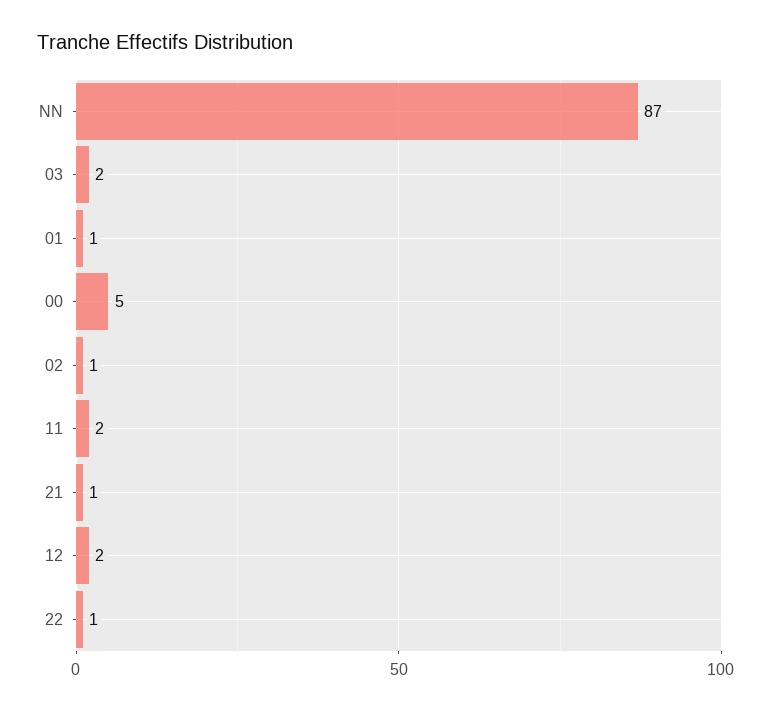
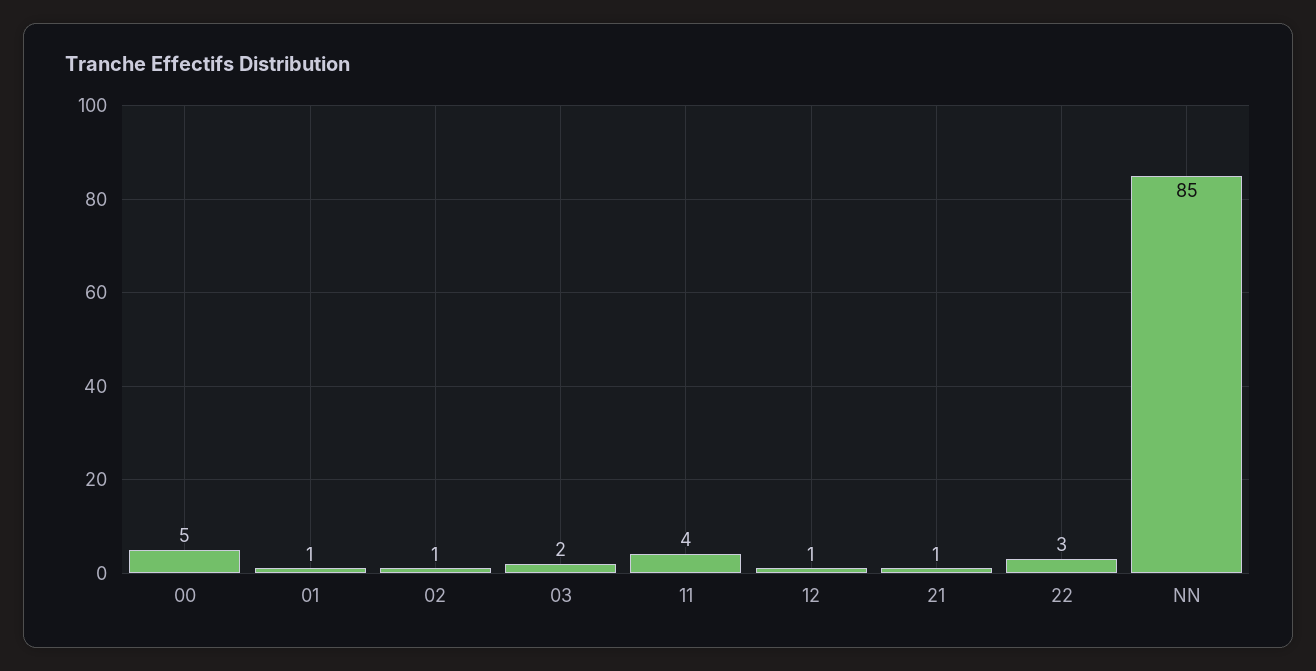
NN: 87 -> 85
11: 2 -> 4
12: 2 -> 1
22: 1 -> 3

